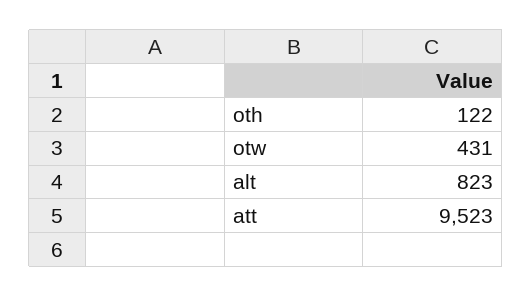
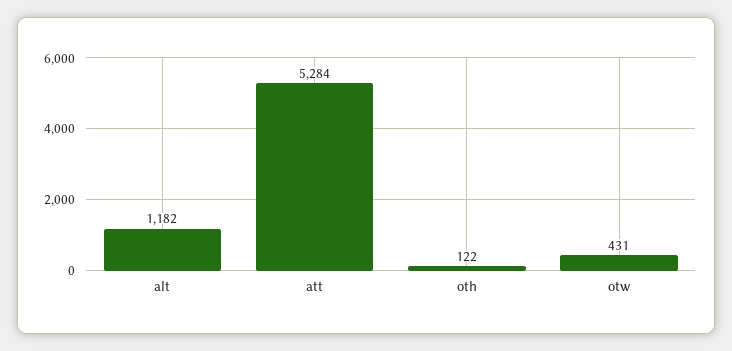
alt: 823 -> 1182
att: 9523 -> 5284

